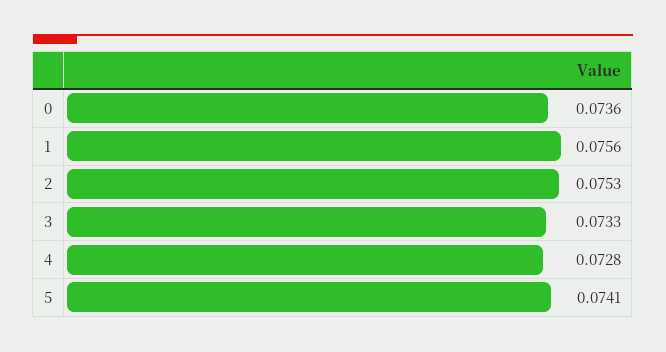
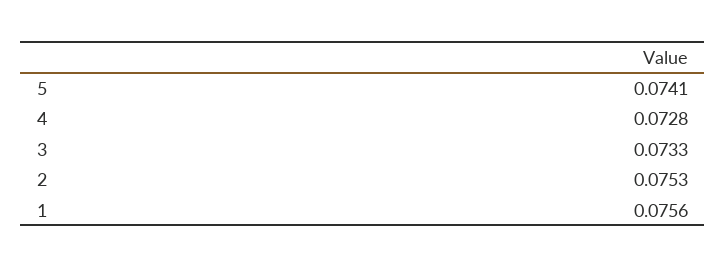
0: 0.0736 -> none

